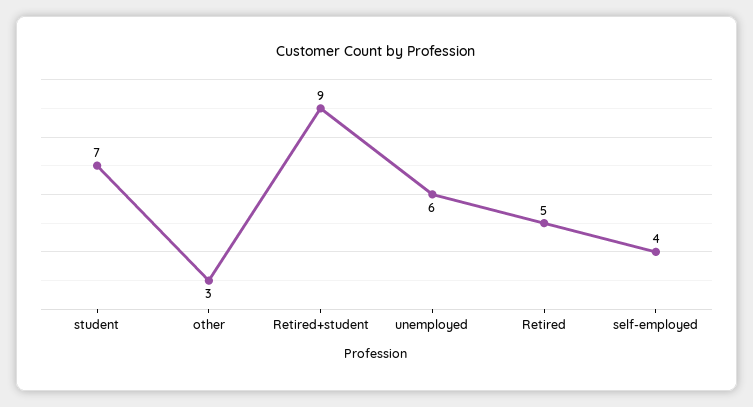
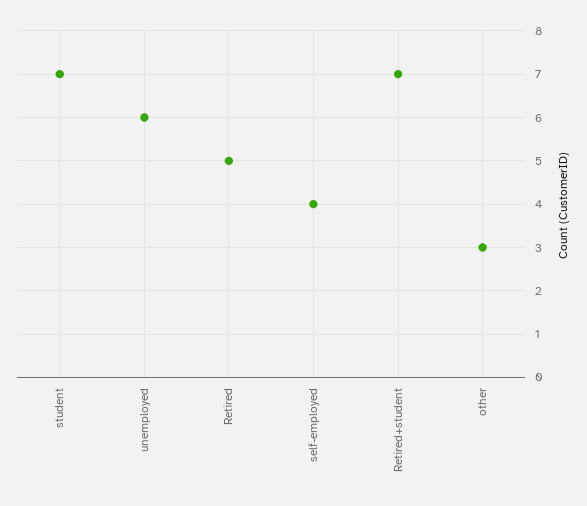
Retired+student: 9 -> 7

